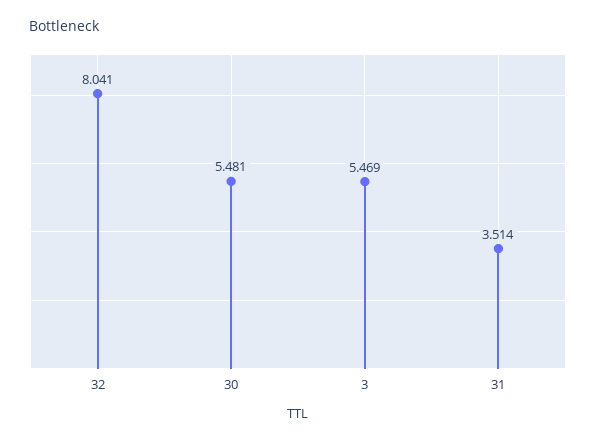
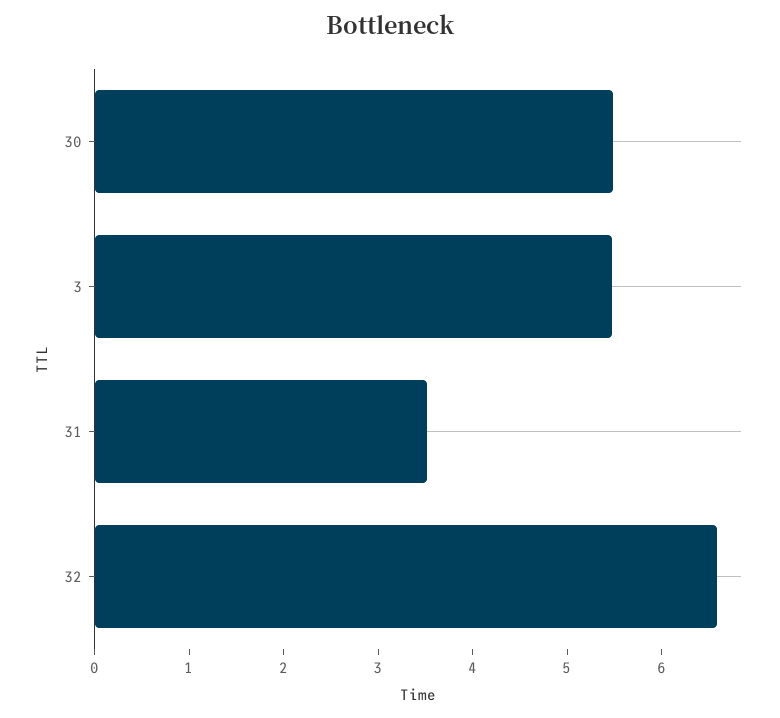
32: 8.041 -> 6.6

